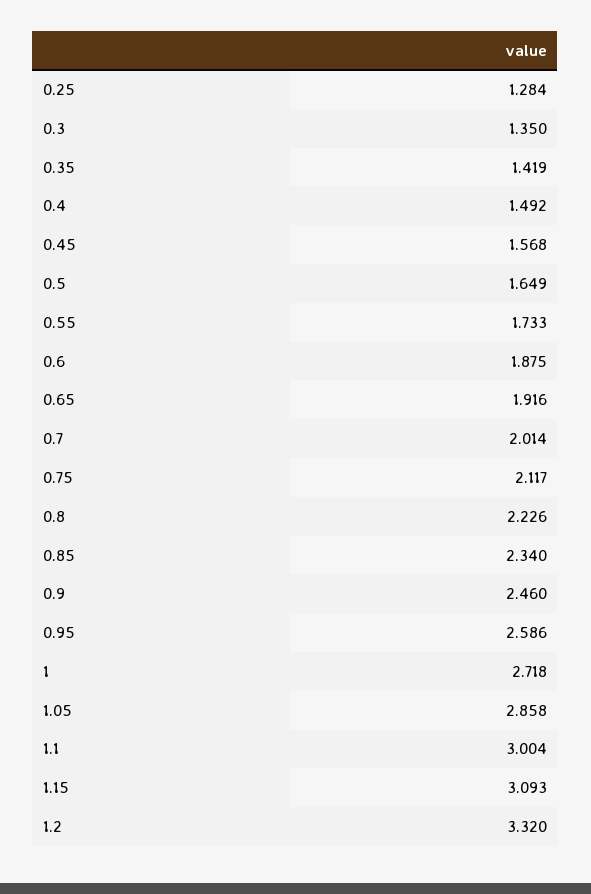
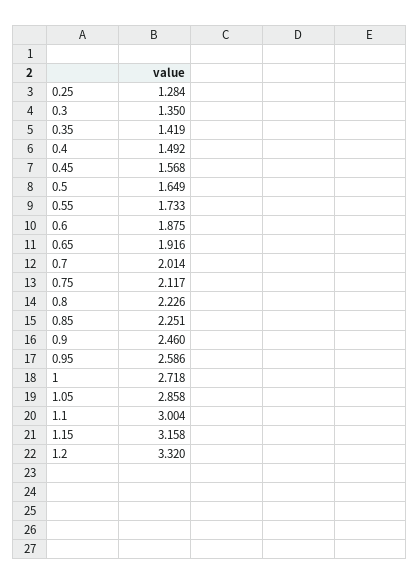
0.85: 2.34 -> 2.251
1.15: 3.093 -> 3.158

